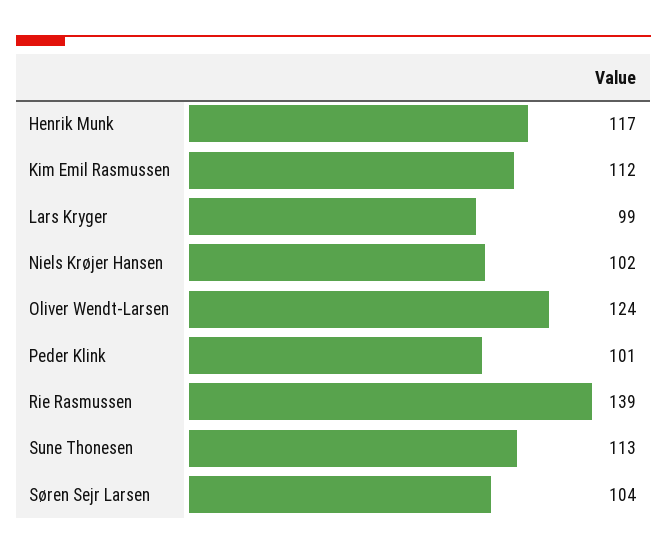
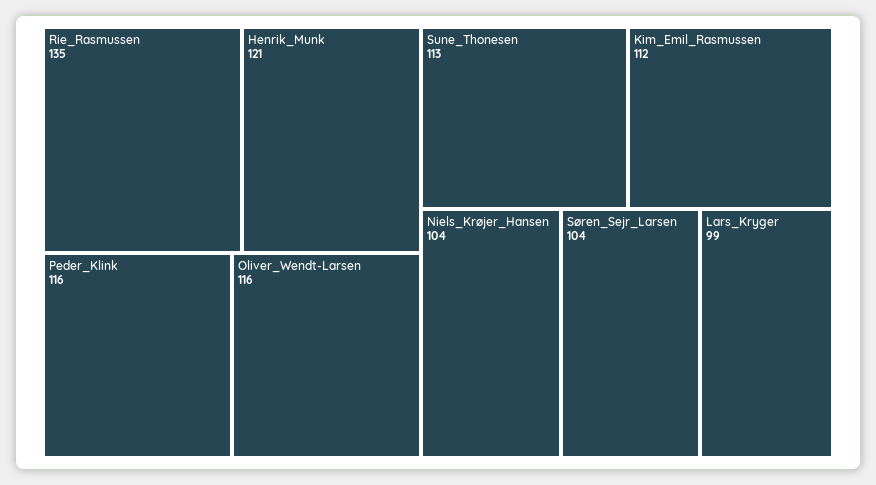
Henrik Munk: 117 -> 121
Niels Krøjer Hansen: 102 -> 104
Oliver Wendt-Larsen: 124 -> 116
Peder Klink: 101 -> 116
Rie Rasmussen: 139 -> 135

